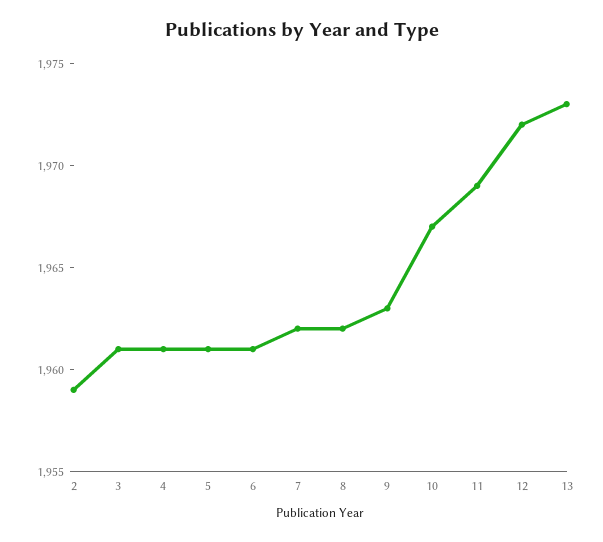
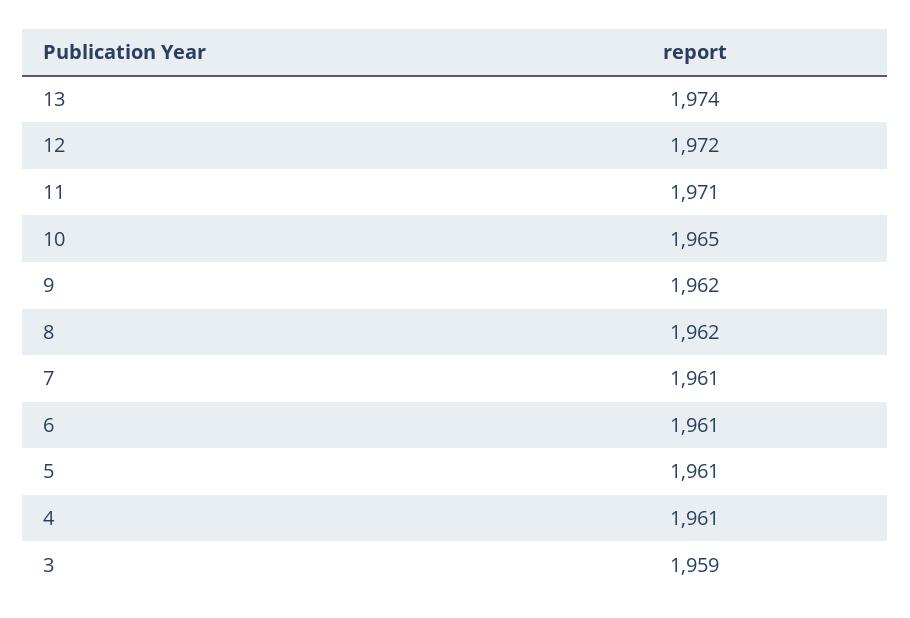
2: 1959 -> none
3: 1961 -> 1959
7: 1962 -> 1961
9: 1963 -> 1962
10: 1967 -> 1965
11: 1969 -> 1971
13: 1973 -> 1974

